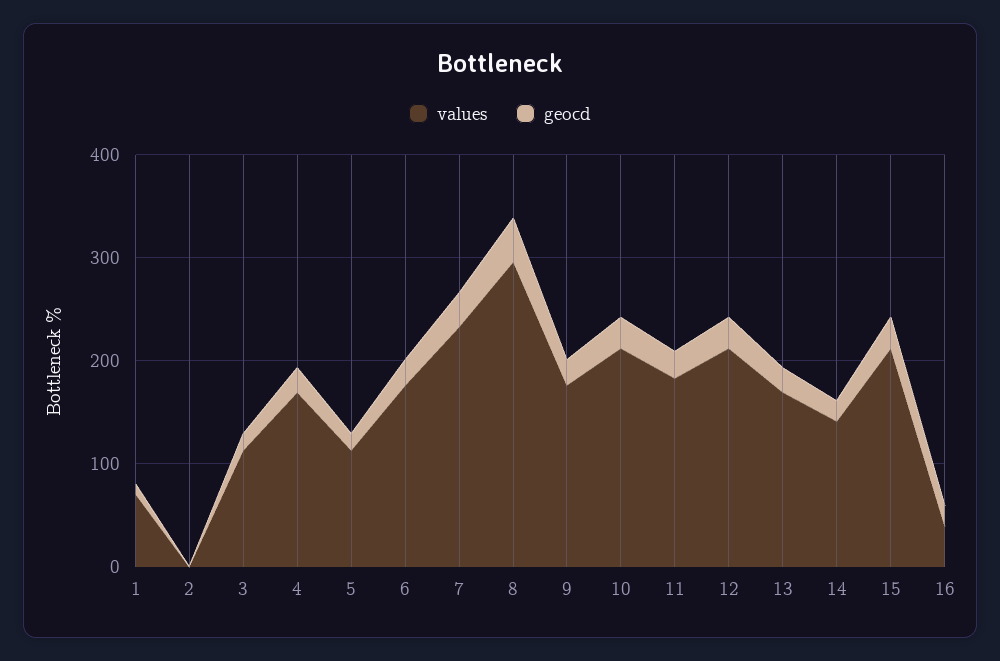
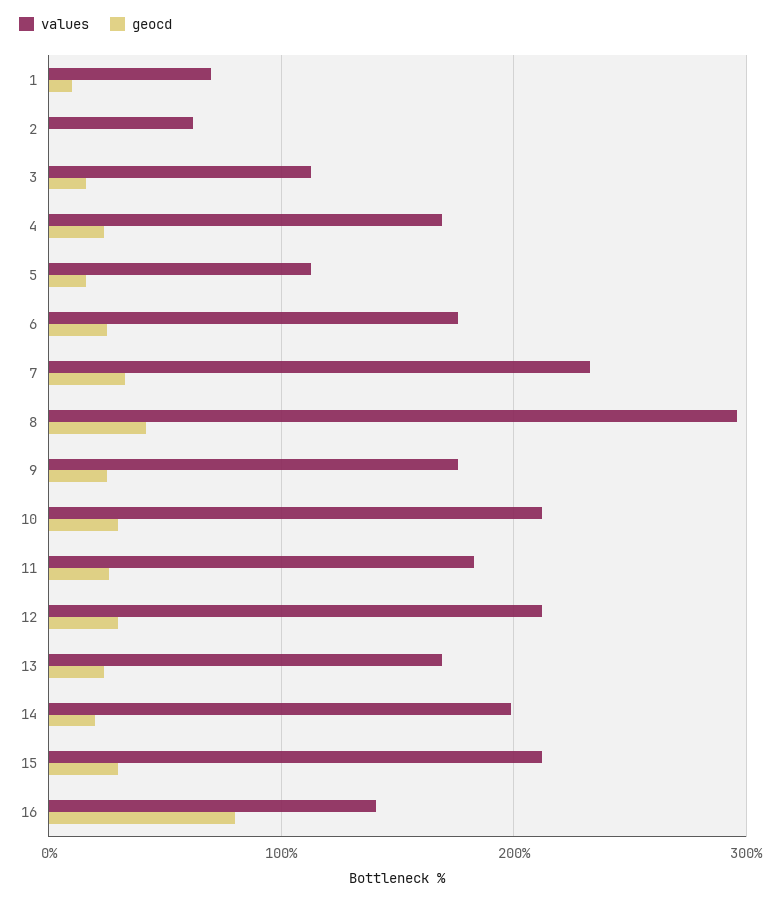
values, 2: 0 -> 60
values, 14: 140 -> 200
values, 16: 40 -> 140
geocd, 16: 20 -> 80

